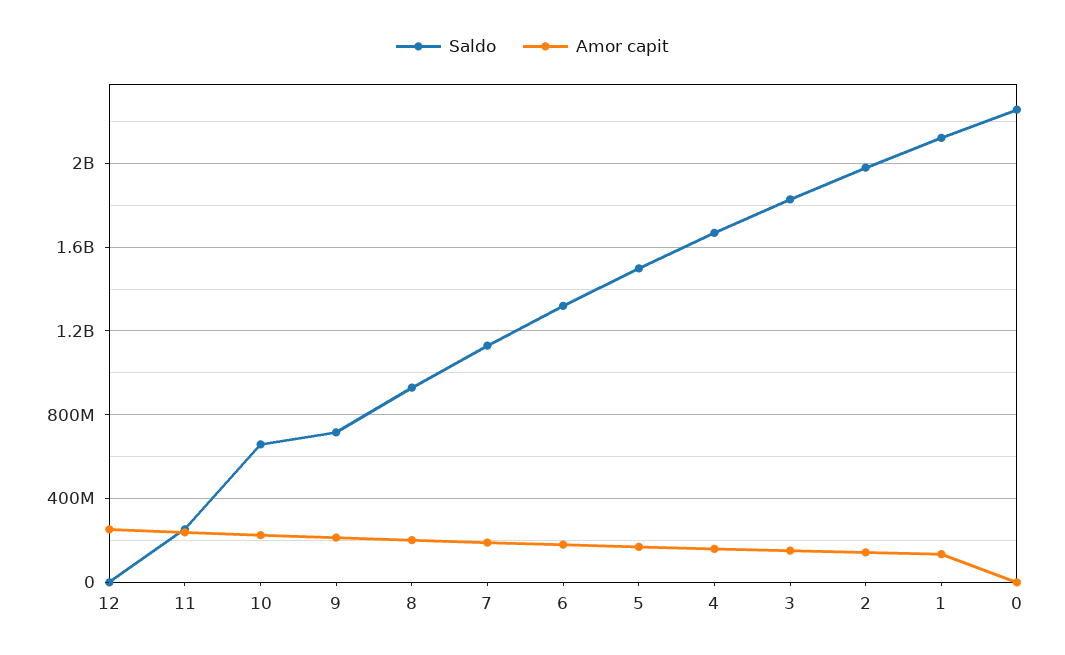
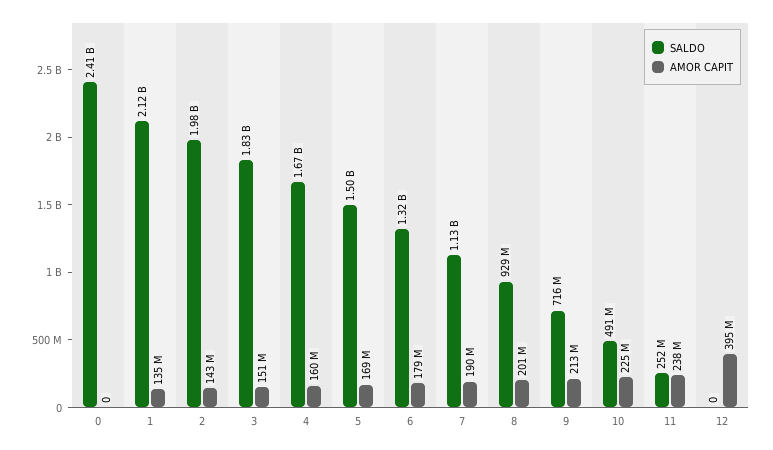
Amor capit, 12: 250000000 -> 395000000
Saldo, 10: 650000000 -> 491000000
Saldo, 0: 2250000000 -> 2410000000

